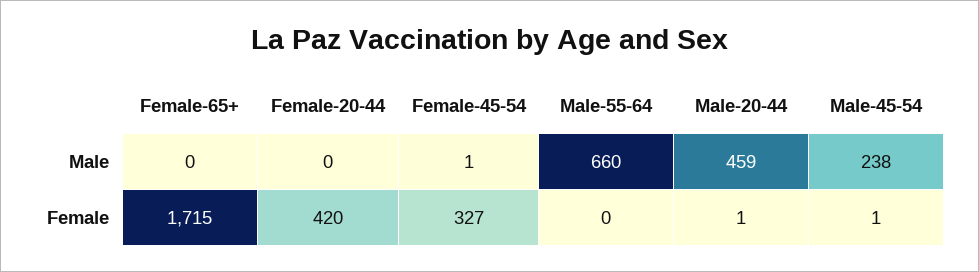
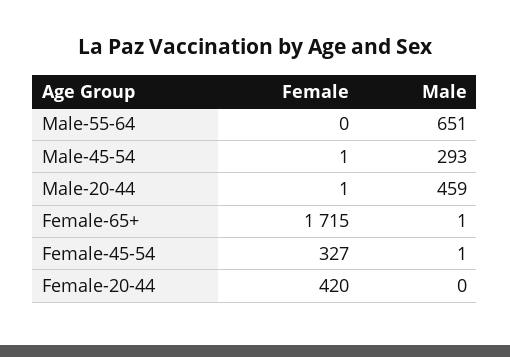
Female-65+, Male: 0 -> 1
Male-55-64, Male: 660 -> 651
Male-45-54, Male: 238 -> 293

